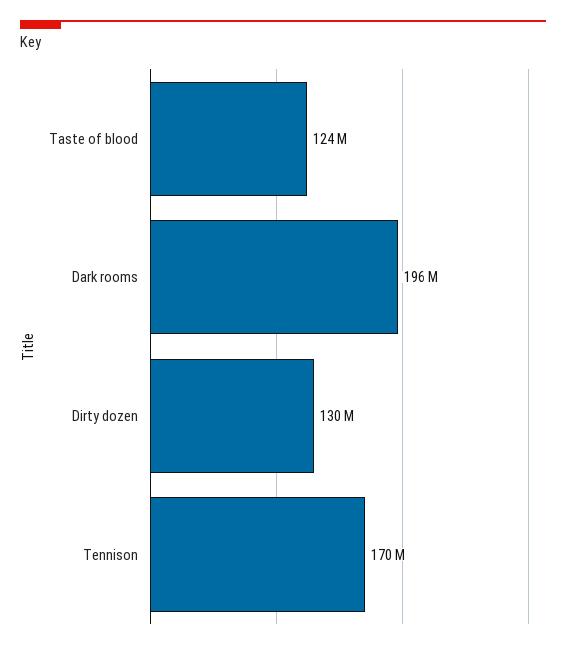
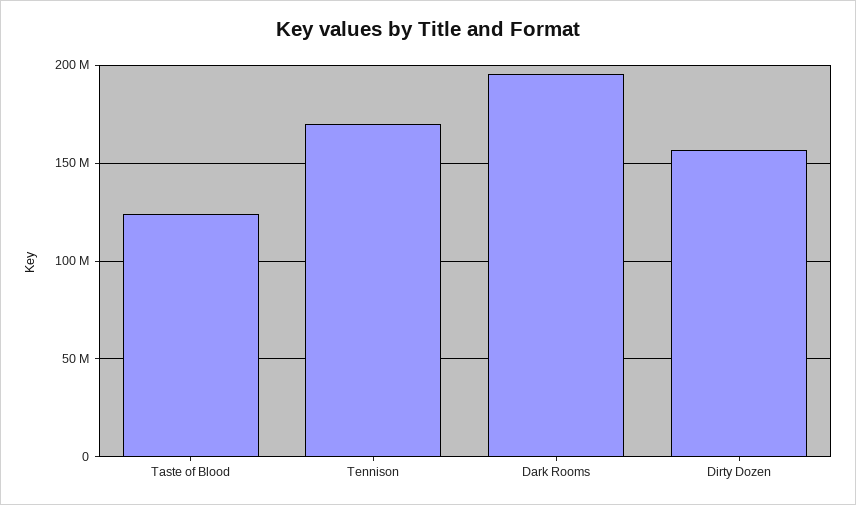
Dirty dozen: 130000000 -> 155000000

